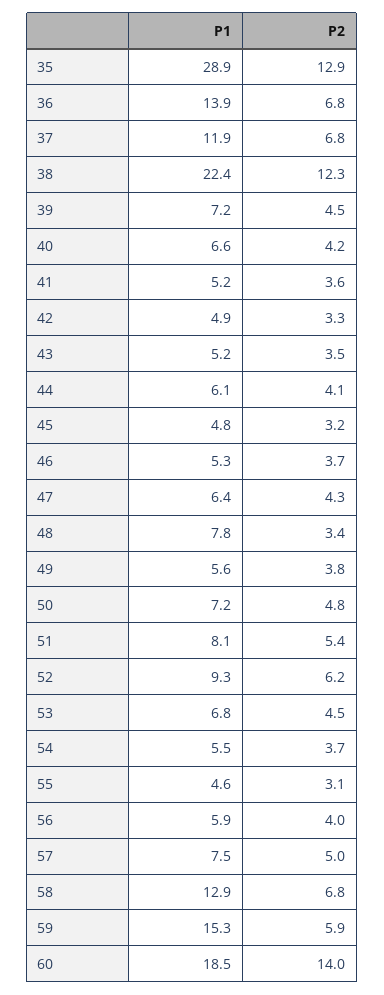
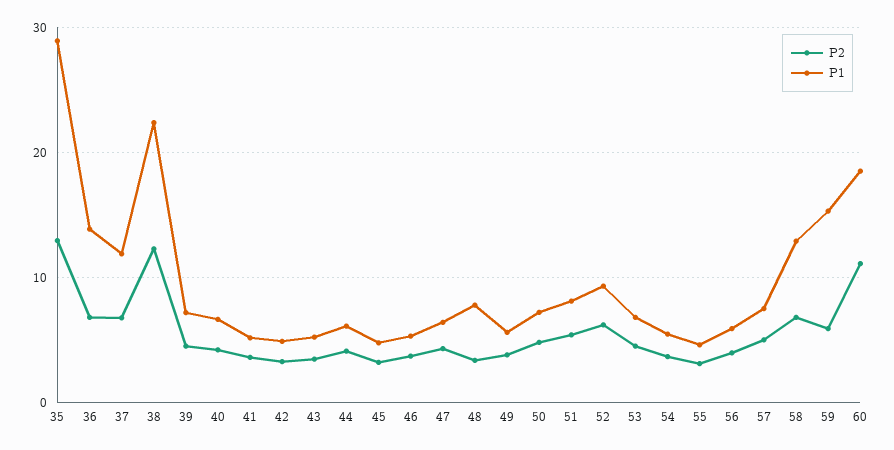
P2, 60: 14 -> 11

